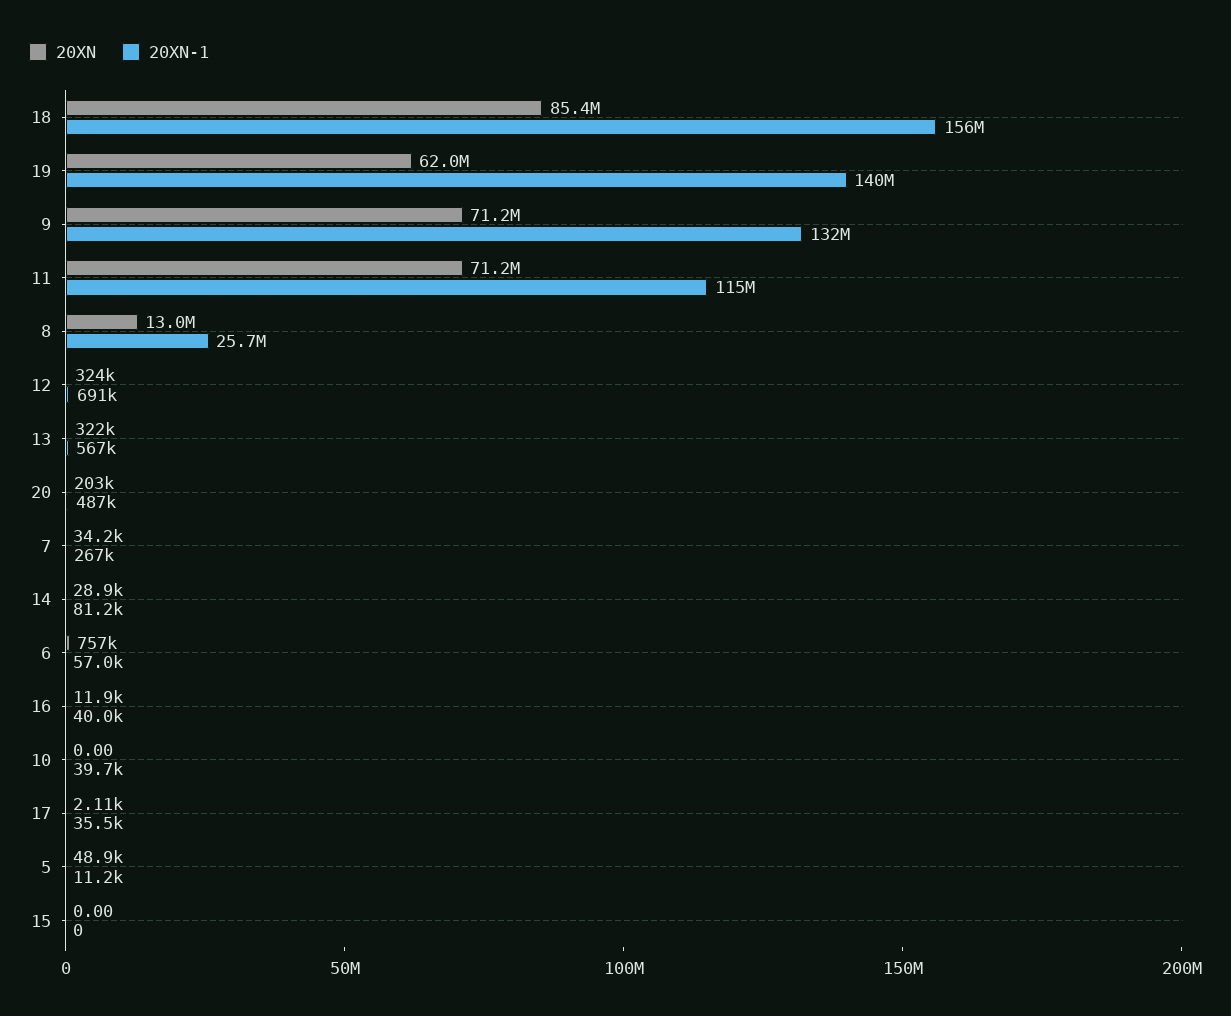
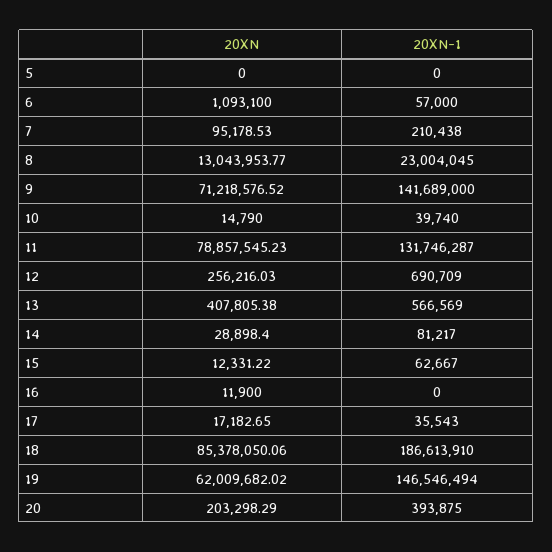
20XN-1, 18: 156000000 -> 186613910
20XN-1, 19: 140000000 -> 146546494
20XN-1, 9: 132000000 -> 141689000
20XN, 11: 71200000 -> 78857545.23
20XN-1, 11: 115000000 -> 131746287
20XN-1, 8: 25700000 -> 23004045
20XN, 12: 324000 -> 256216.03
20XN, 13: 322000 -> 407805.38
20XN-1, 20: 487000 -> 393875
20XN, 7: 34200 -> 95178.53
20XN-1, 7: 267000 -> 210438
20XN, 6: 757000 -> 1093100
20XN-1, 16: 40000 -> 0
20XN, 10: 0 -> 14790
20XN, 17: 2110 -> 17182.65
20XN, 5: 48900 -> 0
20XN-1, 5: 11200 -> 0
20XN, 15: 0 -> 12331.22
20XN-1, 15: 0 -> 62667

